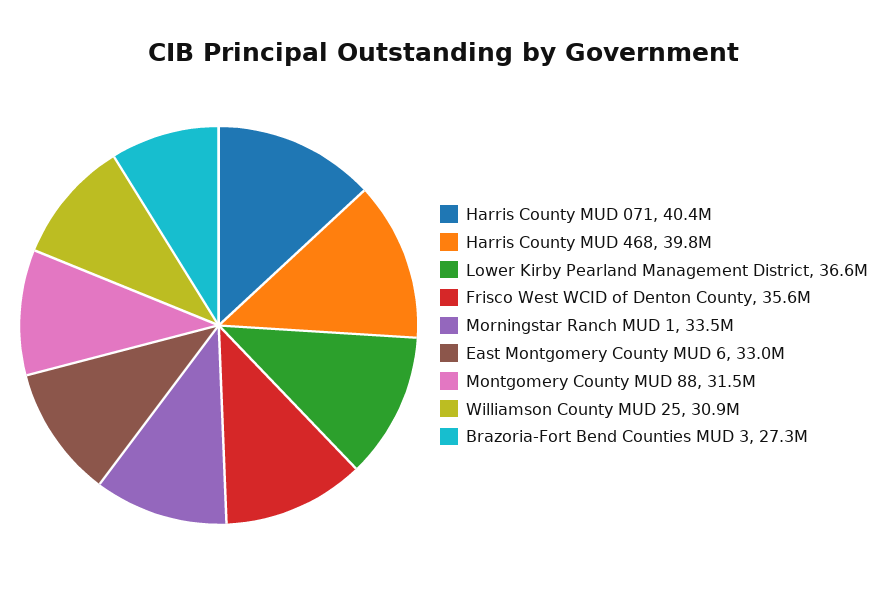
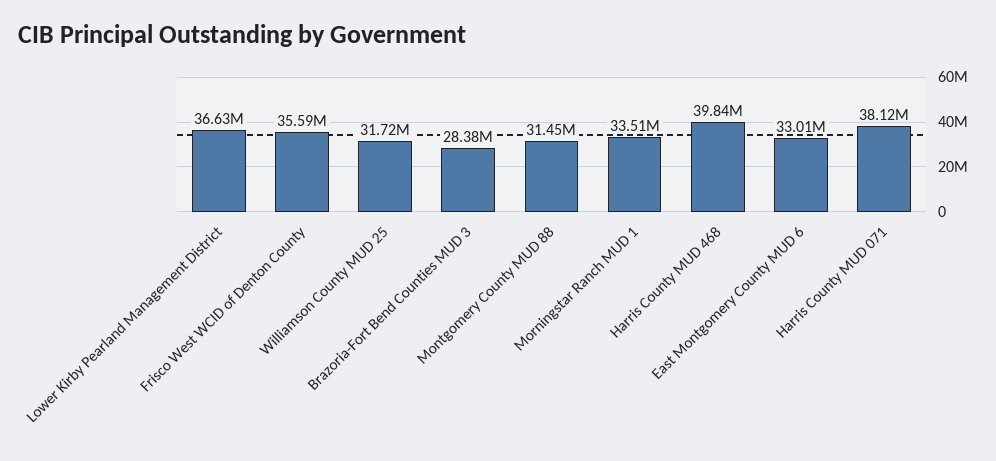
Harris County MUD 071: 40400000 -> 38120000
Williamson County MUD 25: 30900000 -> 31720000
Brazoria-Fort Bend Counties MUD 3: 27300000 -> 28380000

